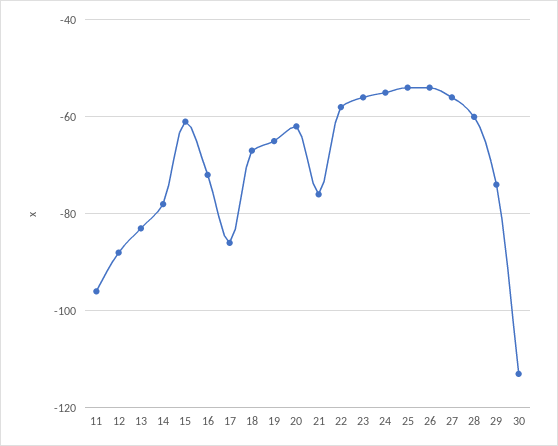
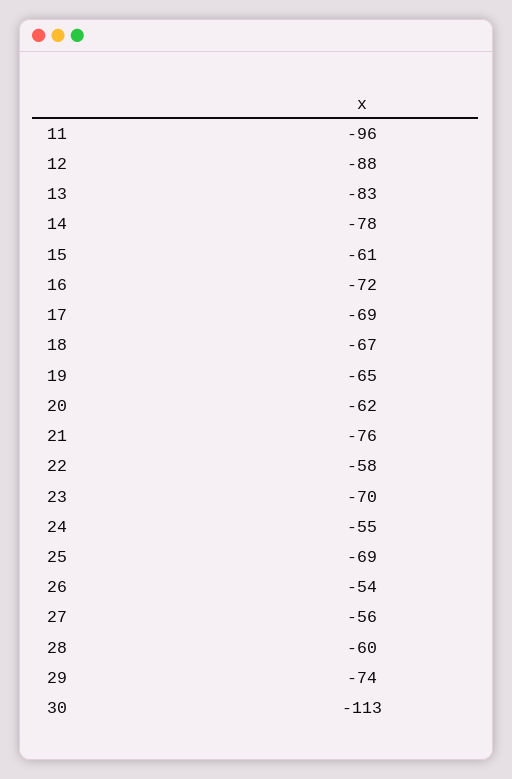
17: -85 -> -69
23: -55 -> -70
25: -55 -> -69

